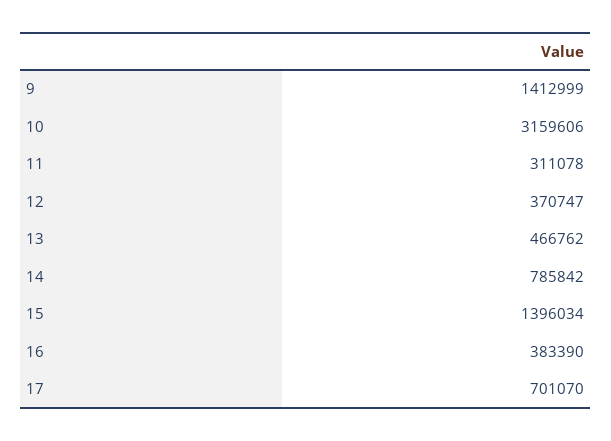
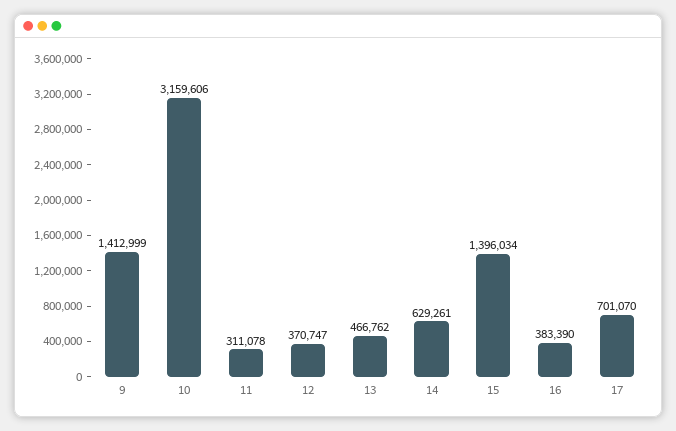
14: 785842 -> 629261

